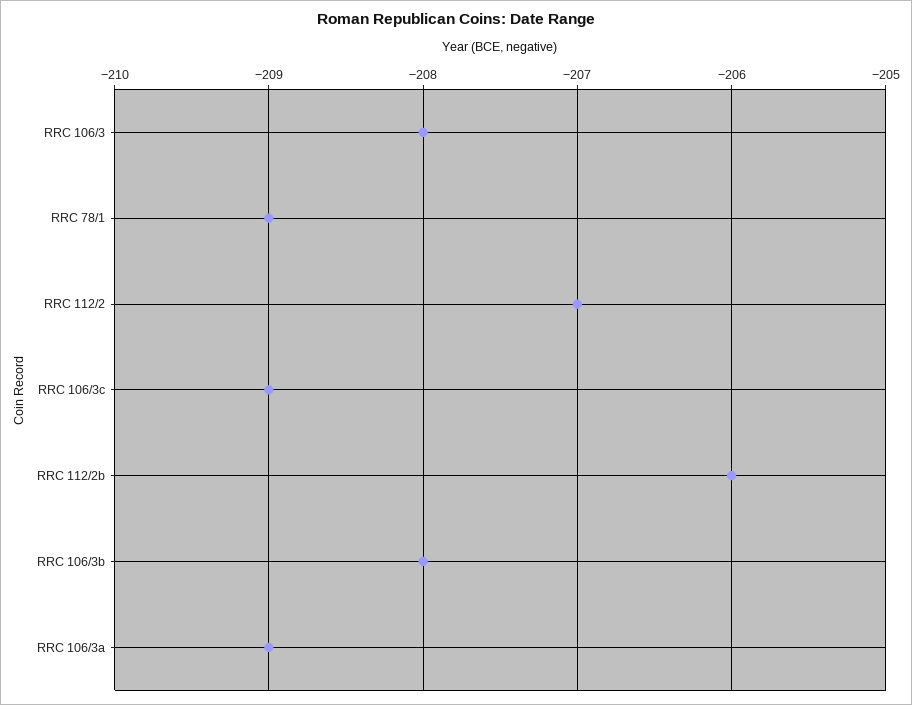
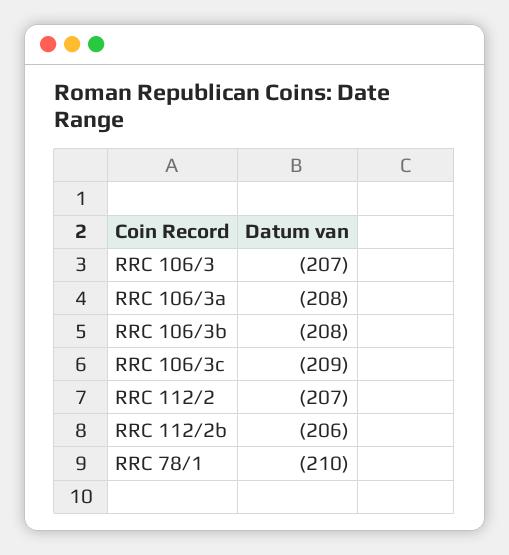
RRC 106/3: -208 -> -207
RRC 78/1: -209 -> -210
RRC 106/3a: -209 -> -208

